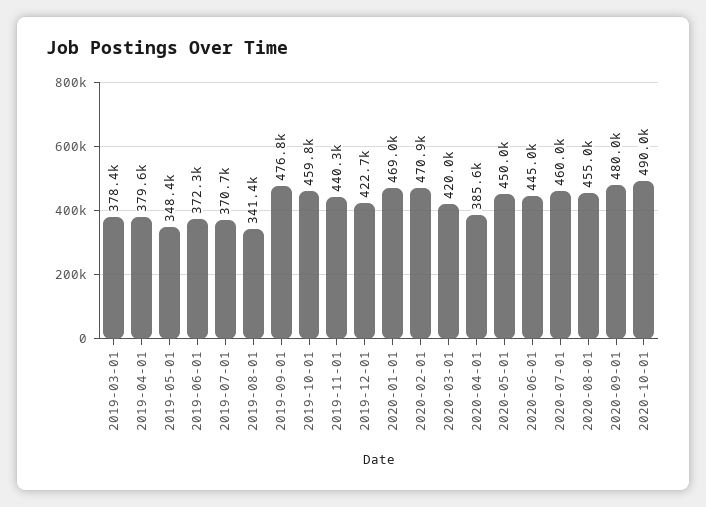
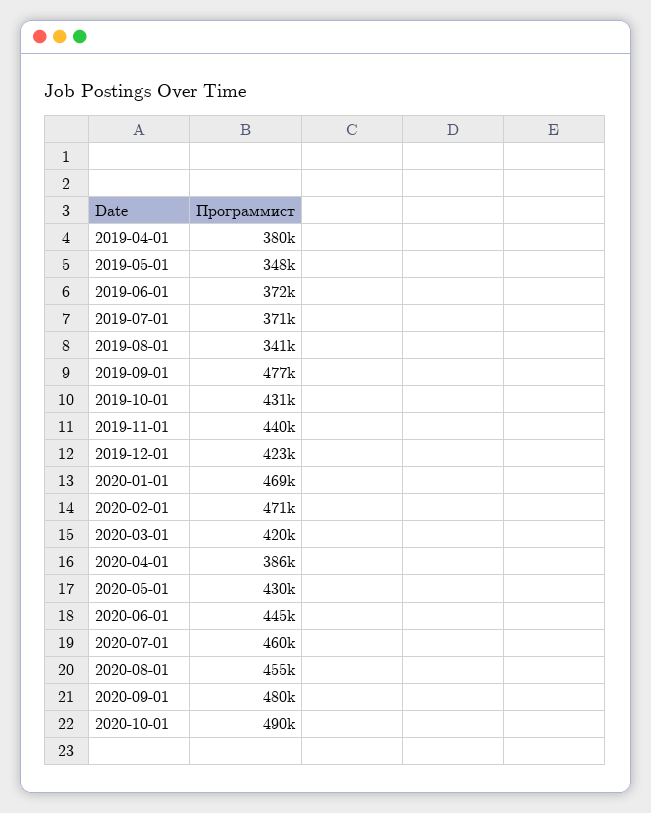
2019-03-01: 378400 -> none
2019-10-01: 459800 -> 431000
2020-05-01: 450000 -> 430000

